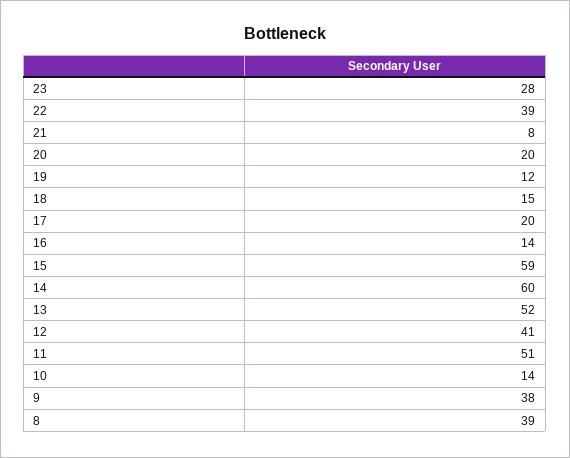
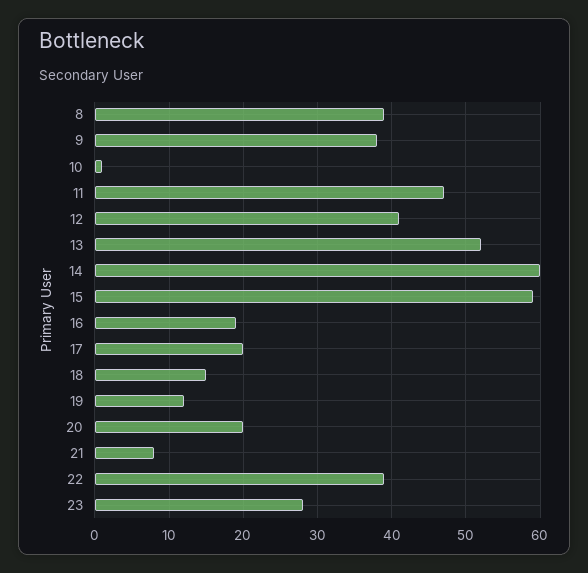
16: 14 -> 19
11: 51 -> 47
10: 14 -> 1

